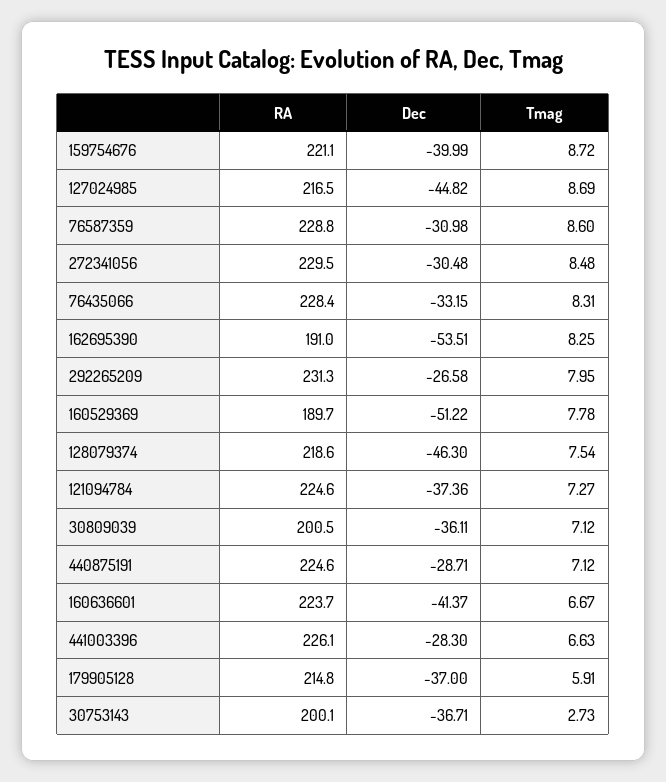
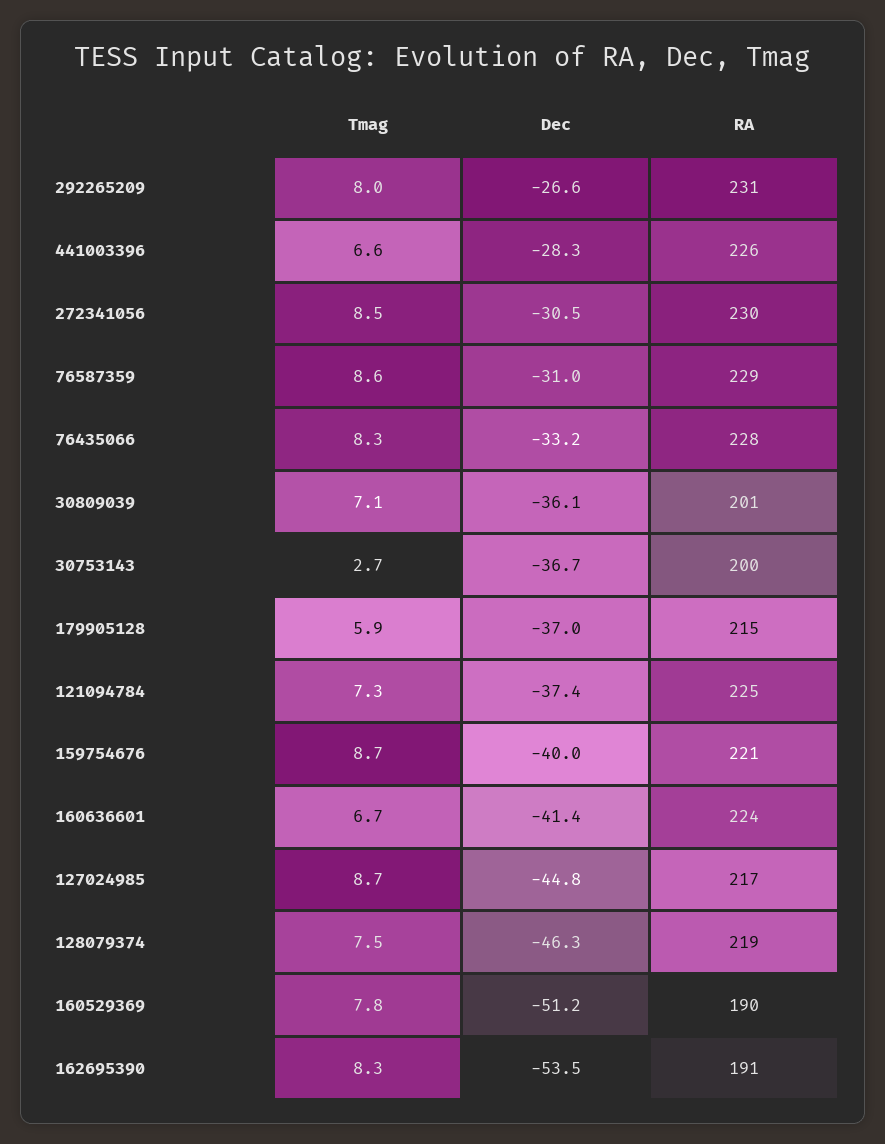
RA, 440875191: 224.6 -> none
Dec, 440875191: -28.71 -> none
Tmag, 440875191: 7.12 -> none

